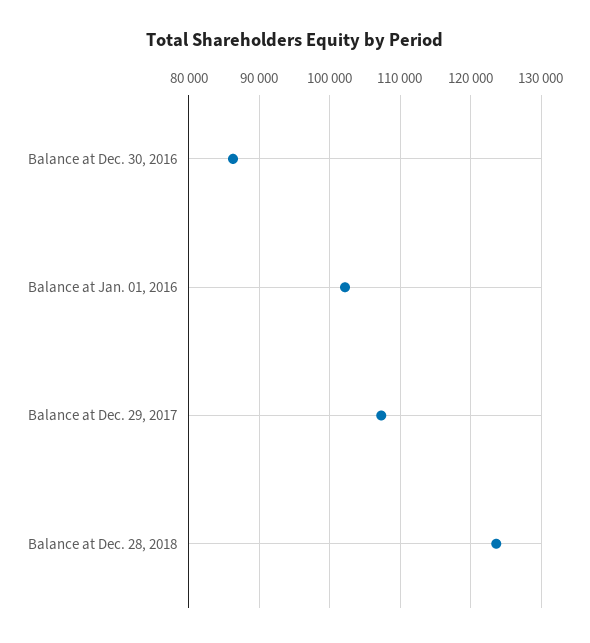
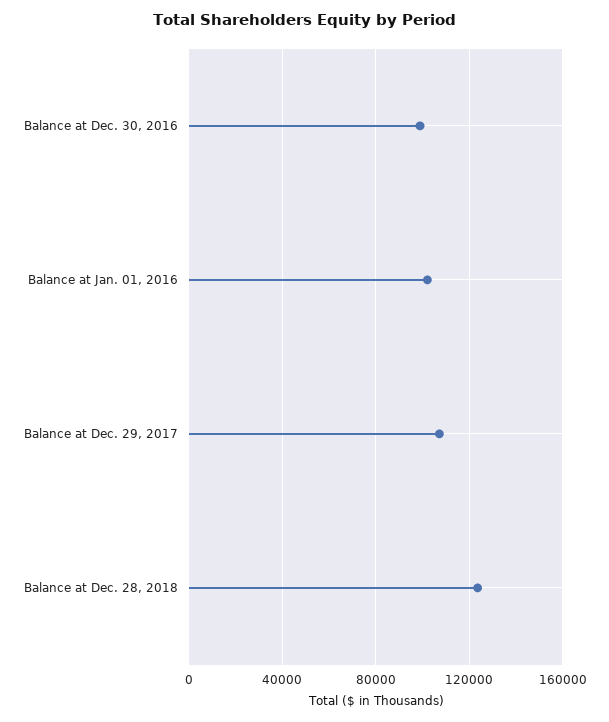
Balance at Dec. 30, 2016: 86000 -> 100000

